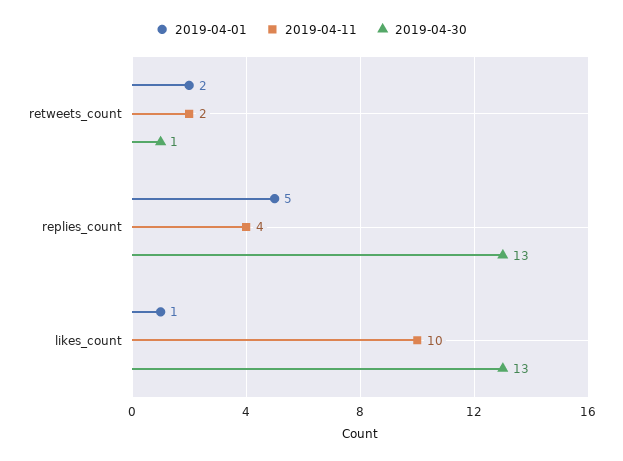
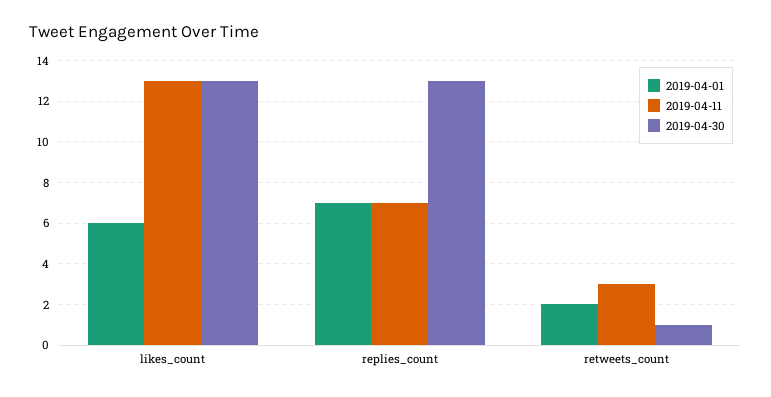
2019-04-11, retweets_count: 2 -> 3
2019-04-01, replies_count: 5 -> 7
2019-04-11, replies_count: 4 -> 7
2019-04-01, likes_count: 1 -> 6
2019-04-11, likes_count: 10 -> 13

